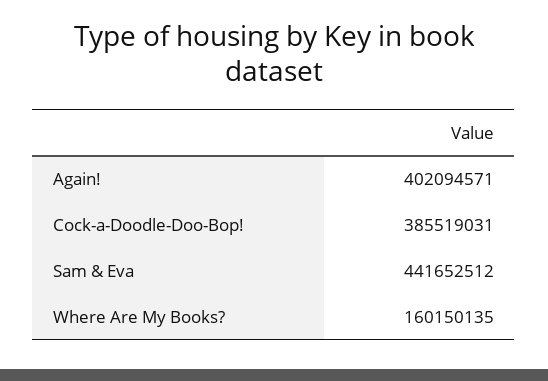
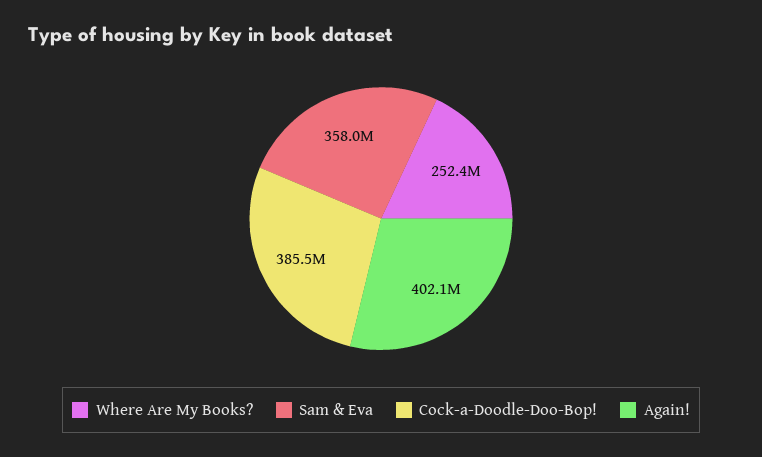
Sam & Eva: 441652512 -> 358000000
Where Are My Books?: 160150135 -> 252400000

